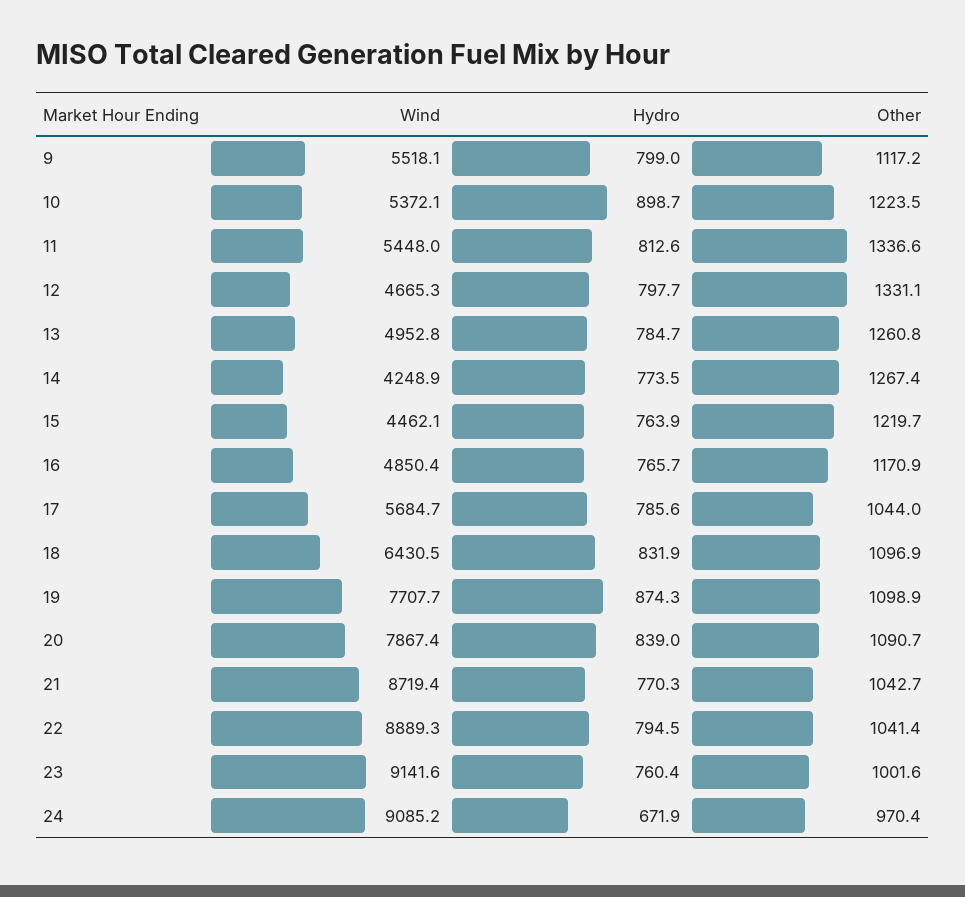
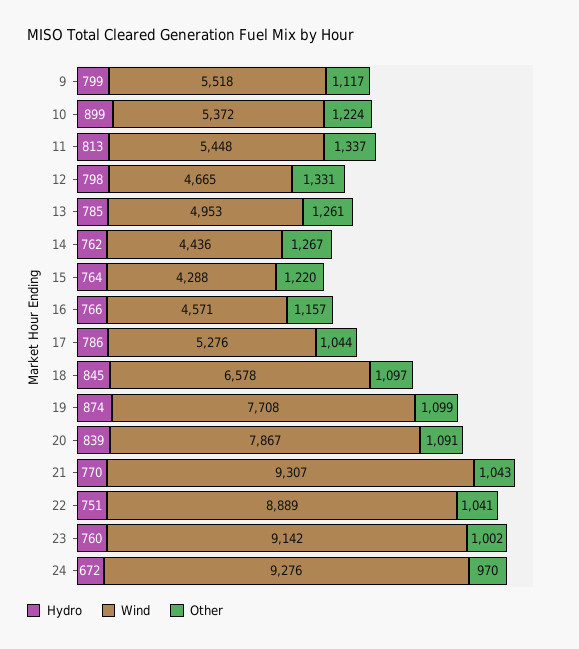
Wind, 14: 4248.9 -> 4436
Hydro, 14: 773.5 -> 762
Wind, 15: 4462.1 -> 4288
Wind, 16: 4850.4 -> 4571
Other, 16: 1170.9 -> 1157
Wind, 17: 5684.7 -> 5276
Wind, 18: 6430.5 -> 6578
Hydro, 18: 831.9 -> 845
Wind, 21: 8719.4 -> 9307
Hydro, 22: 794.5 -> 751
Wind, 24: 9085.2 -> 9276

